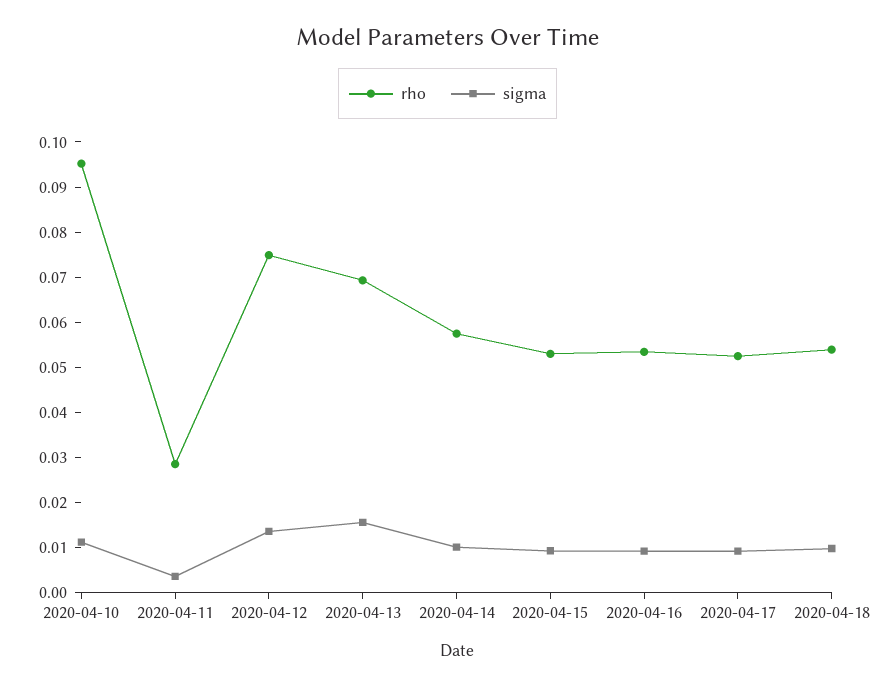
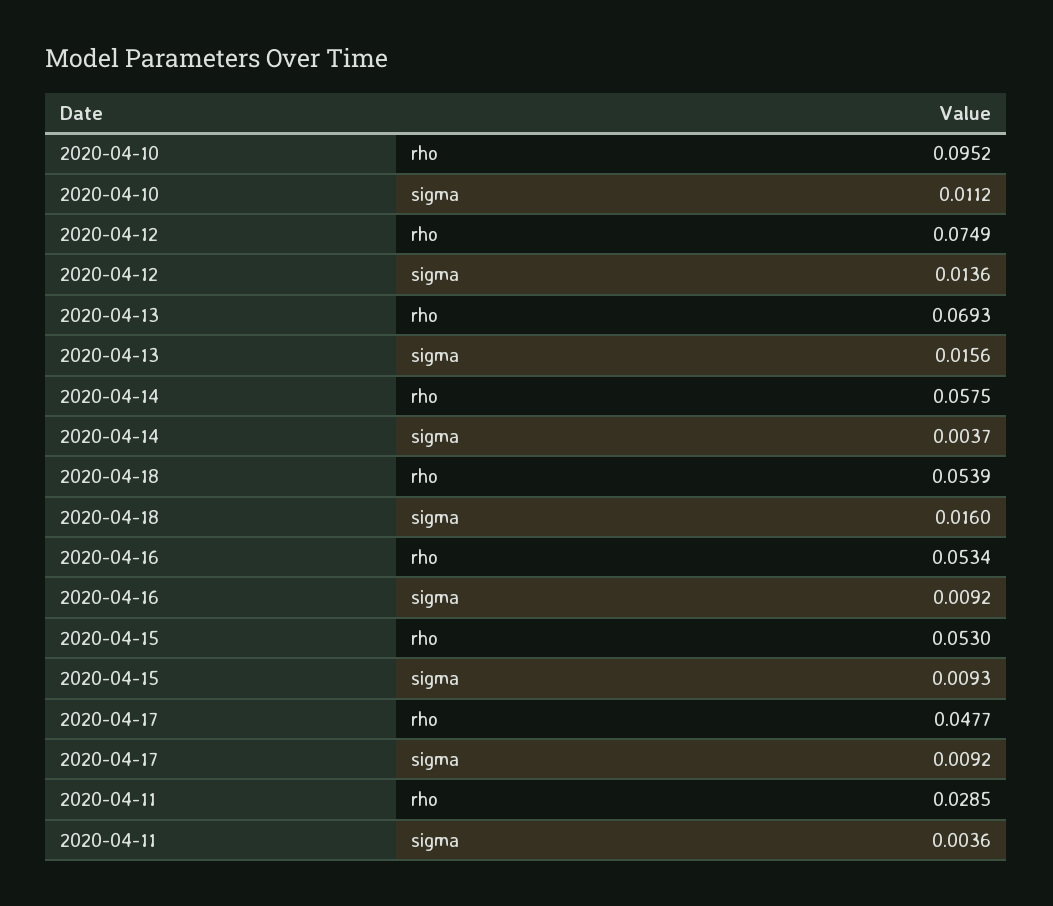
sigma, 2020-04-14: 0.01 -> 0.0037
rho, 2020-04-17: 0.052 -> 0.0477
sigma, 2020-04-18: 0.01 -> 0.016

